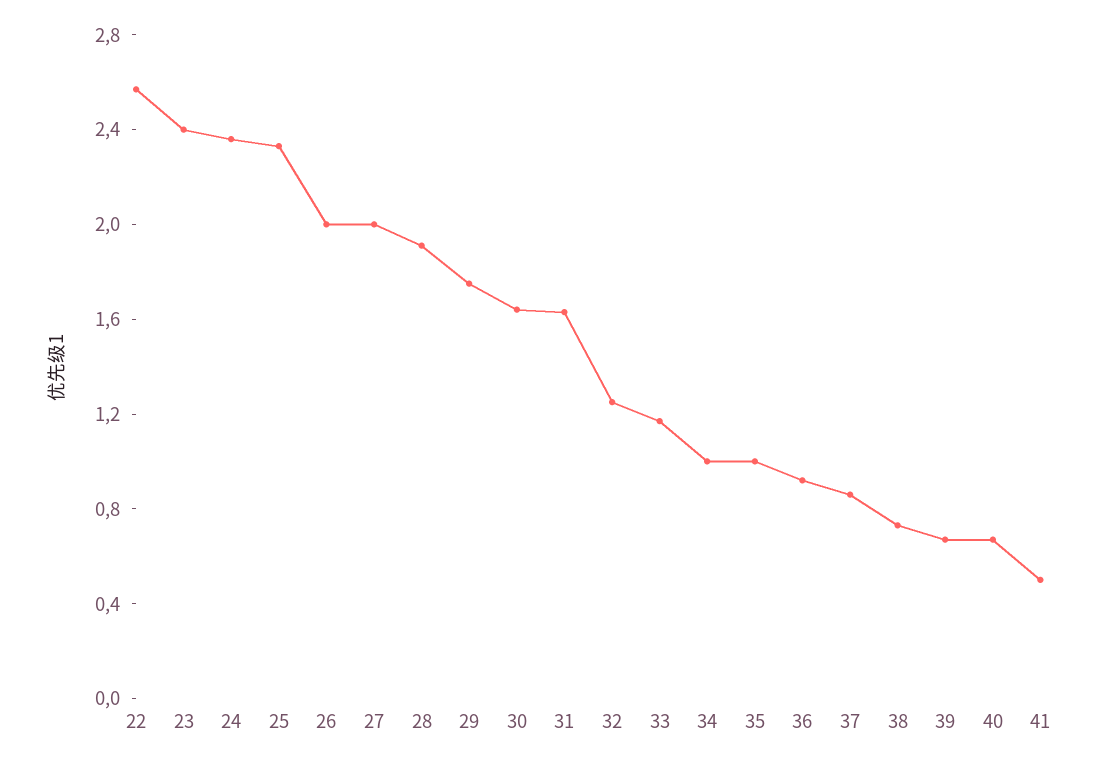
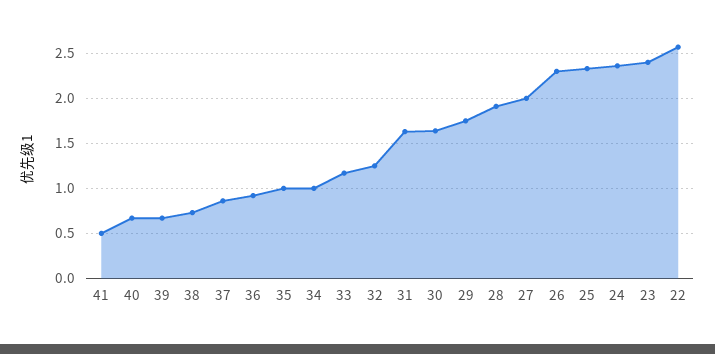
26: 2 -> 2.3

